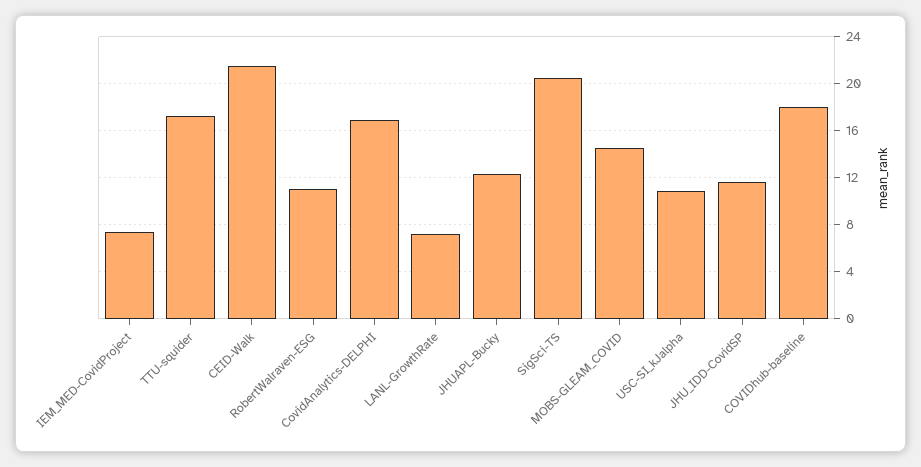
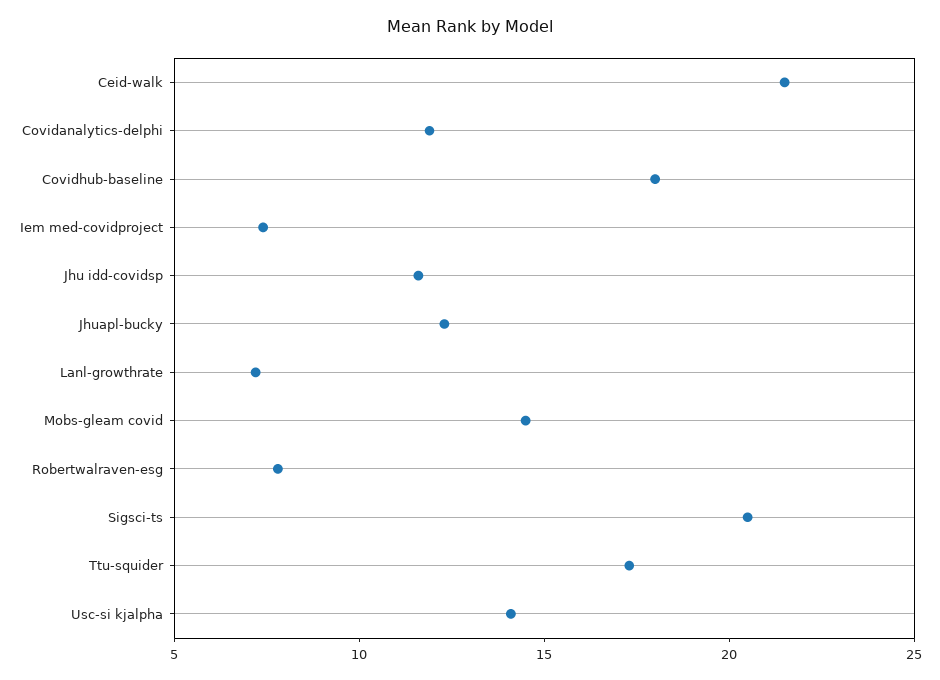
RobertWalraven-ESG: 11 -> 8
CovidAnalytics-DELPHI: 17 -> 12
USC-SI_kJalpha: 11 -> 14

